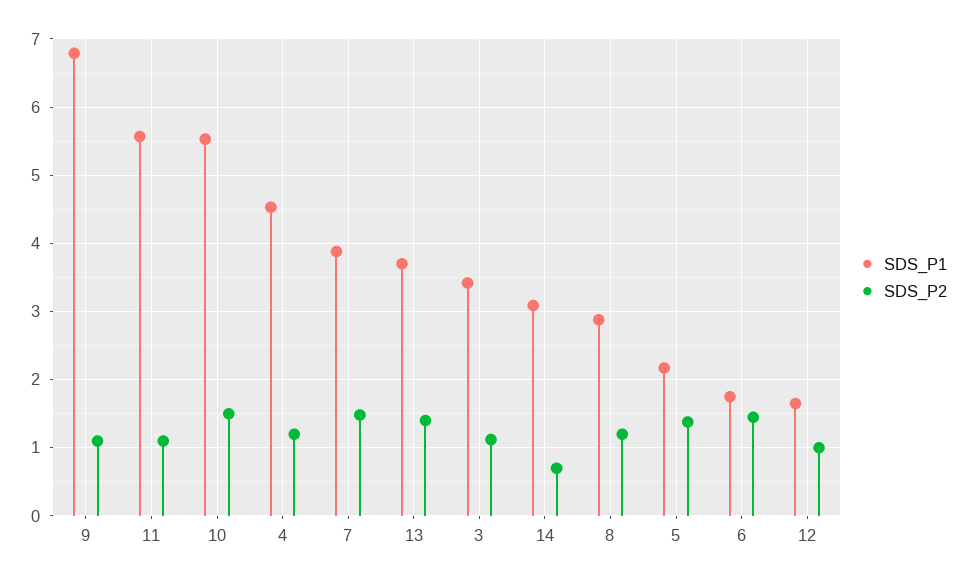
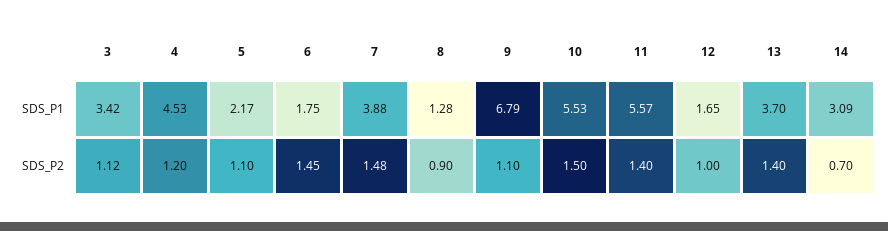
SDS_P2, 11: 1.1 -> 1.4
SDS_P1, 8: 2.9 -> 1.28
SDS_P2, 8: 1.2 -> 0.9
SDS_P2, 5: 1.4 -> 1.1

